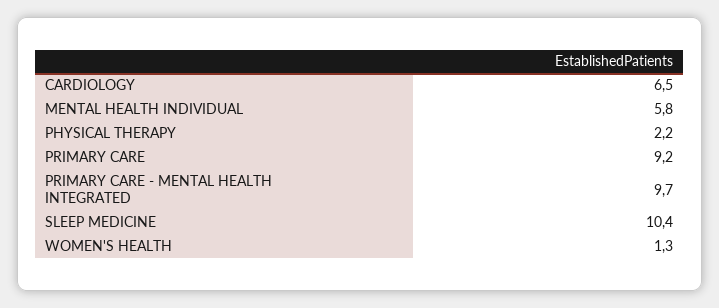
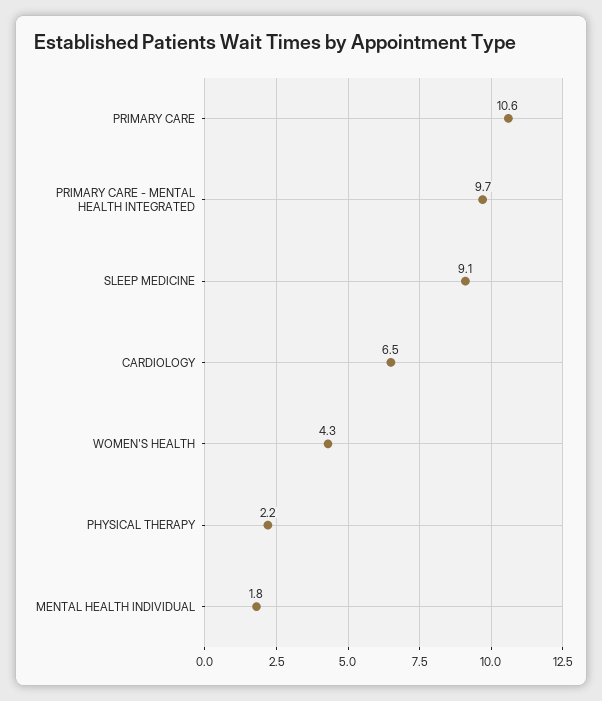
MENTAL HEALTH INDIVIDUAL: 5.8 -> 1.8
PRIMARY CARE: 9.2 -> 10.6
SLEEP MEDICINE: 10.4 -> 9.1
WOMEN'S HEALTH: 1.3 -> 4.3

